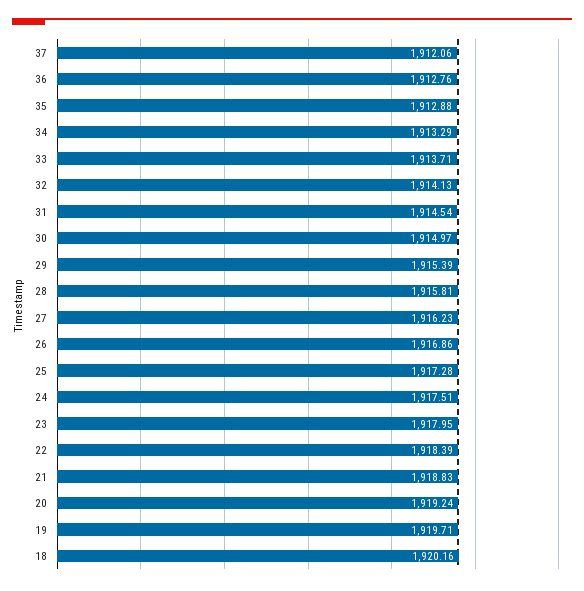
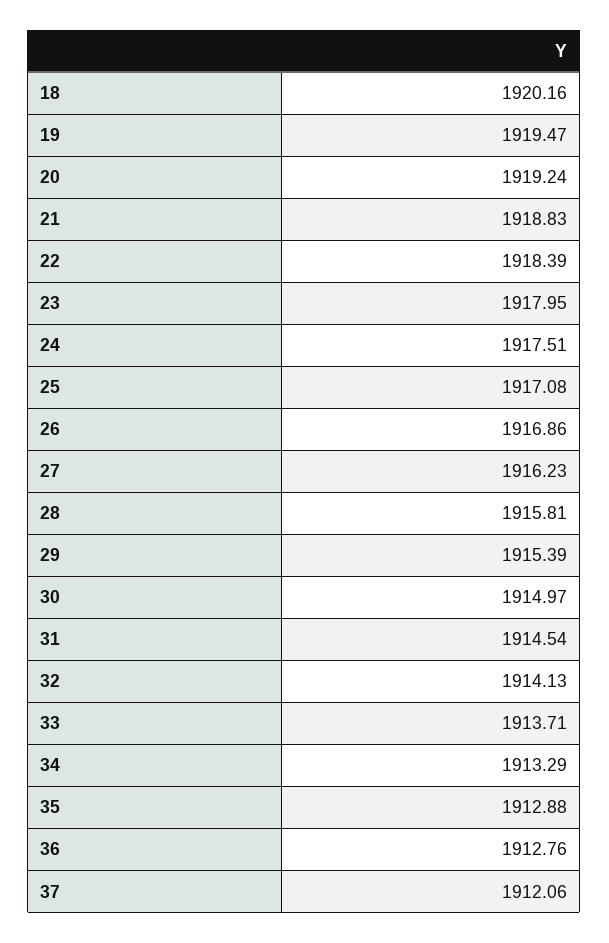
25: 1917.28 -> 1917.08
19: 1919.71 -> 1919.47

